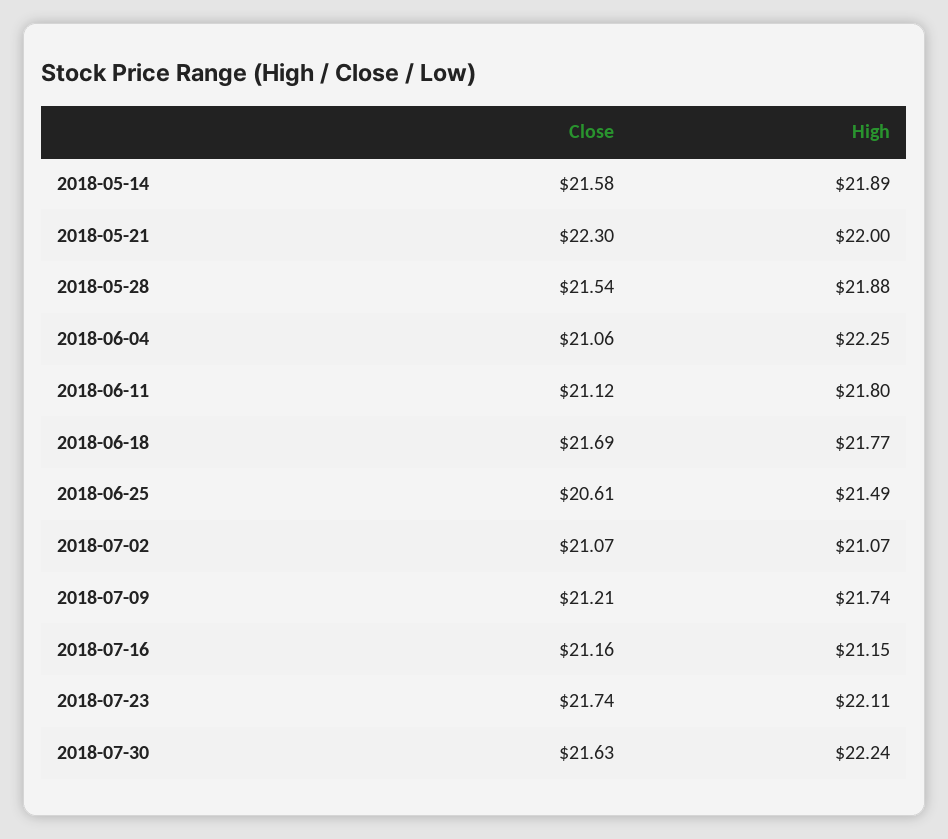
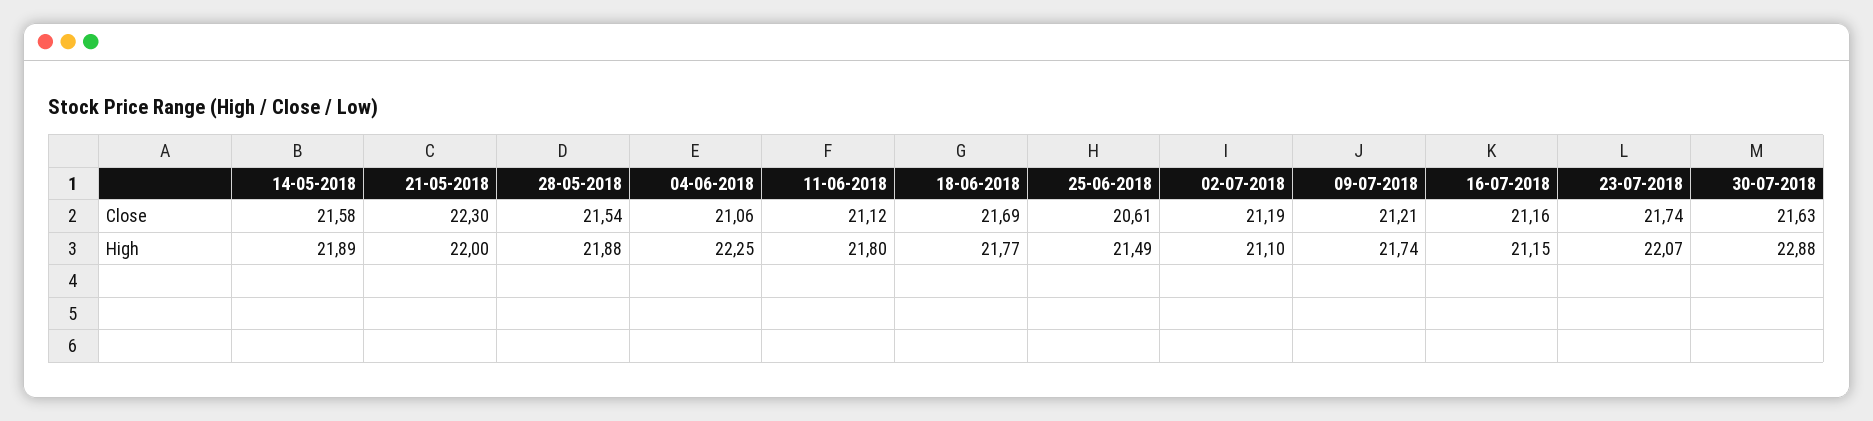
Close, 2018-07-02: 21.07 -> 21.19
High, 2018-07-02: 21.07 -> 21.1
High, 2018-07-23: 22.11 -> 22.07
High, 2018-07-30: 22.24 -> 22.88

